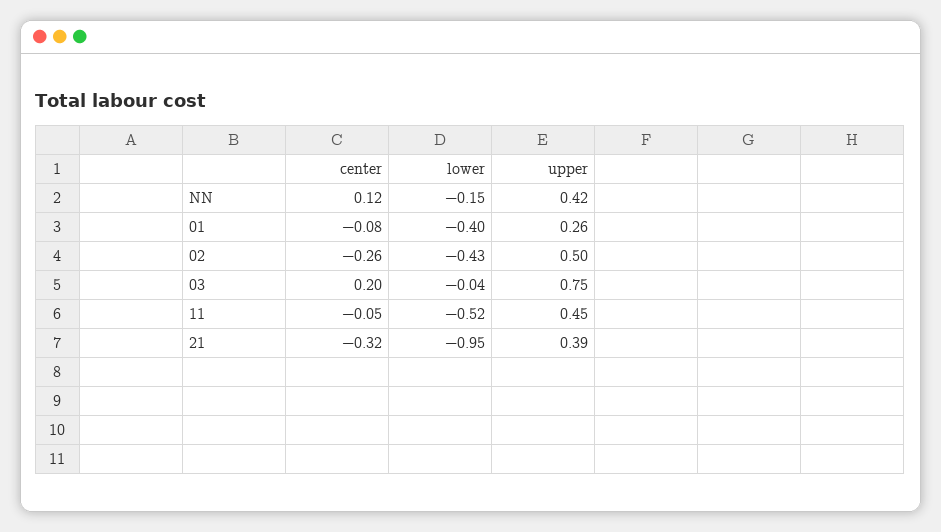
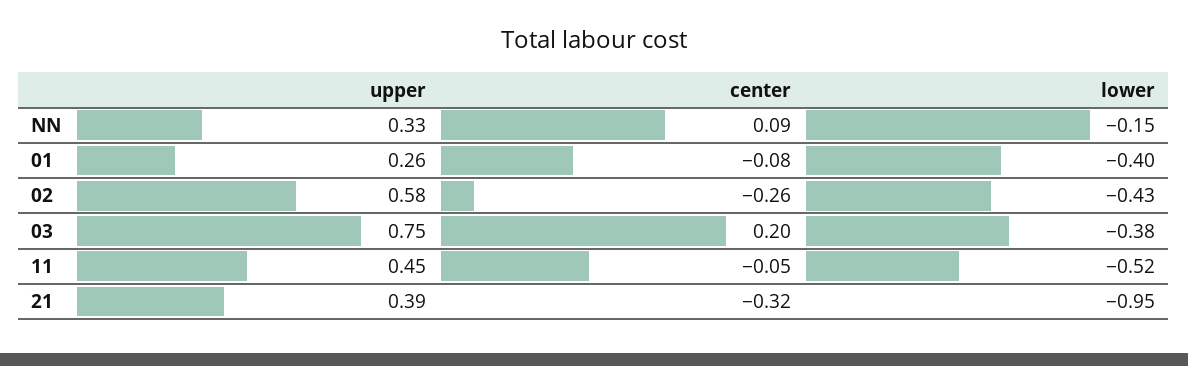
center, NN: 0.12 -> 0.09
upper, NN: 0.42 -> 0.33
upper, 02: 0.5 -> 0.58
lower, 03: -0.04 -> -0.38

